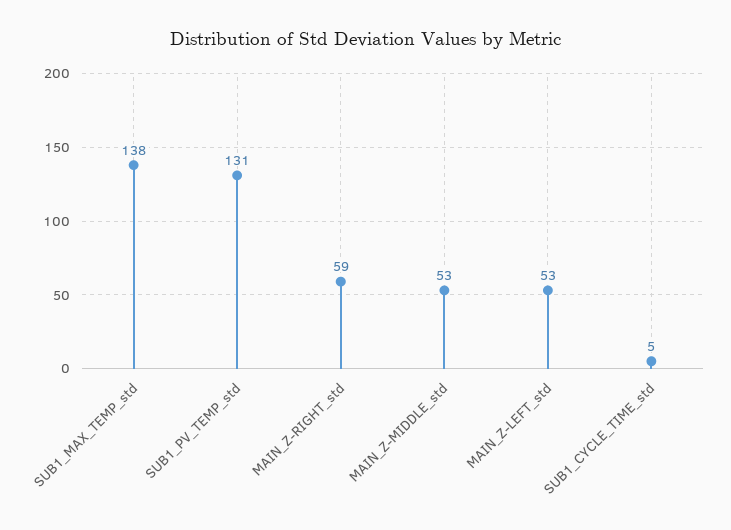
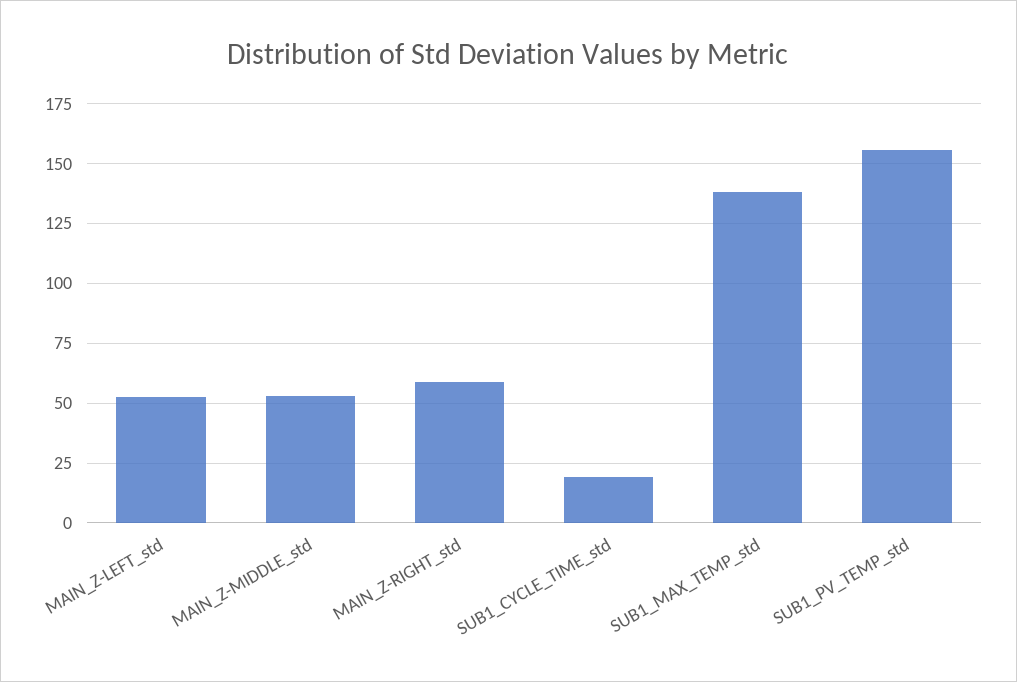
SUB1_PV_TEMP_std: 131 -> 155
SUB1_CYCLE_TIME_std: 5 -> 20

